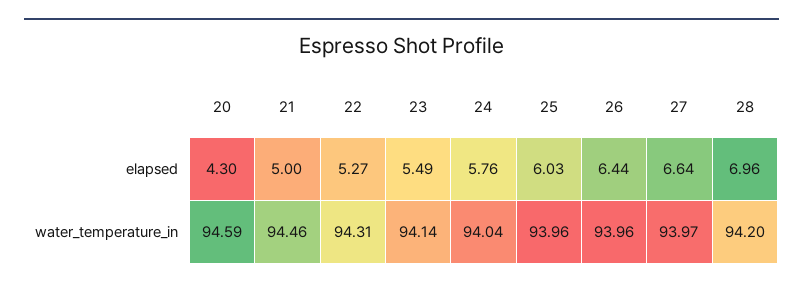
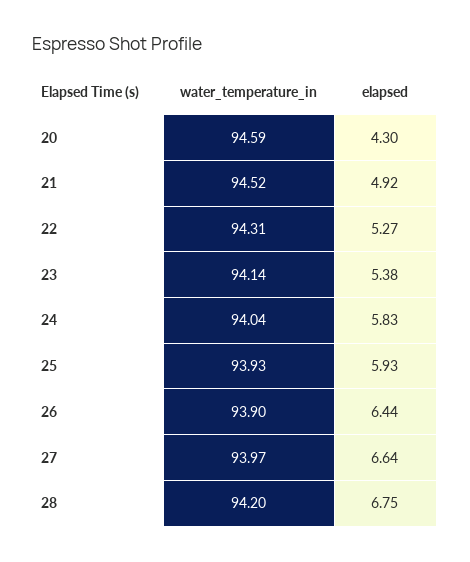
21, elapsed: 5 -> 4.92
23, elapsed: 5.49 -> 5.38
24, elapsed: 5.76 -> 5.83
25, elapsed: 6.03 -> 5.93
28, elapsed: 6.96 -> 6.75
21, water_temperature_in: 94.46 -> 94.52
25, water_temperature_in: 93.96 -> 93.93
26, water_temperature_in: 93.96 -> 93.9

